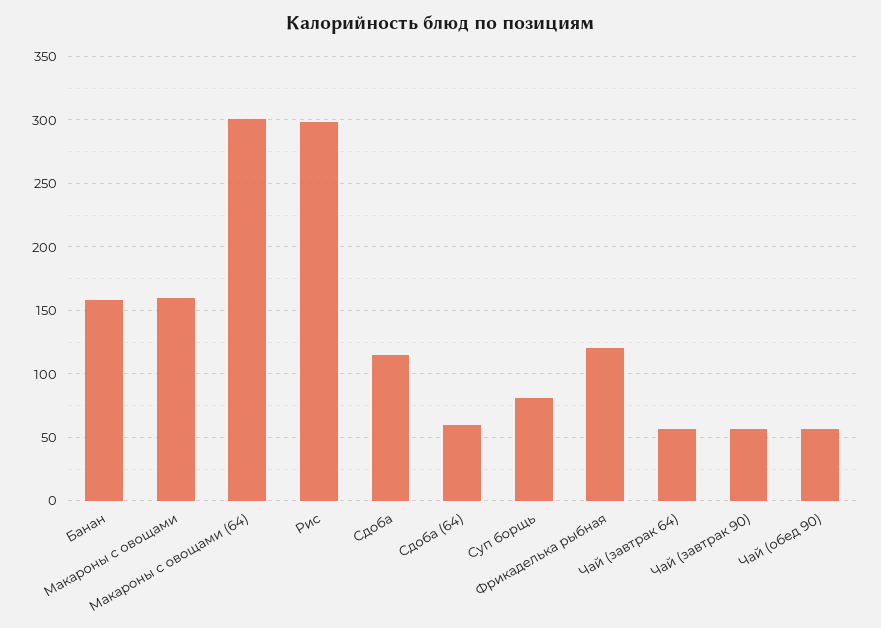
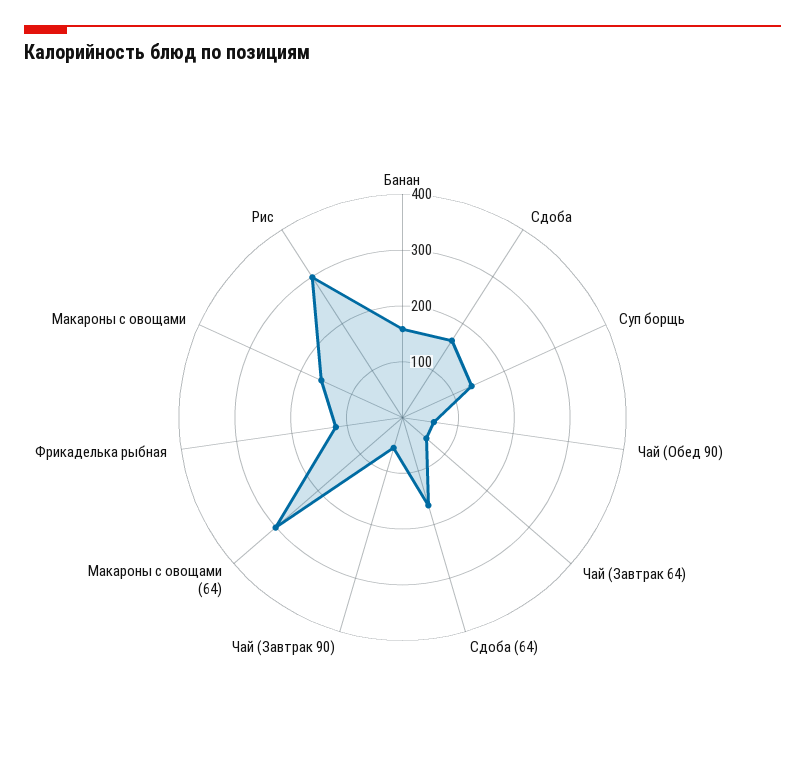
Сдоба: 115 -> 160
Сдоба (64): 60 -> 160
Суп борщь: 80 -> 140

